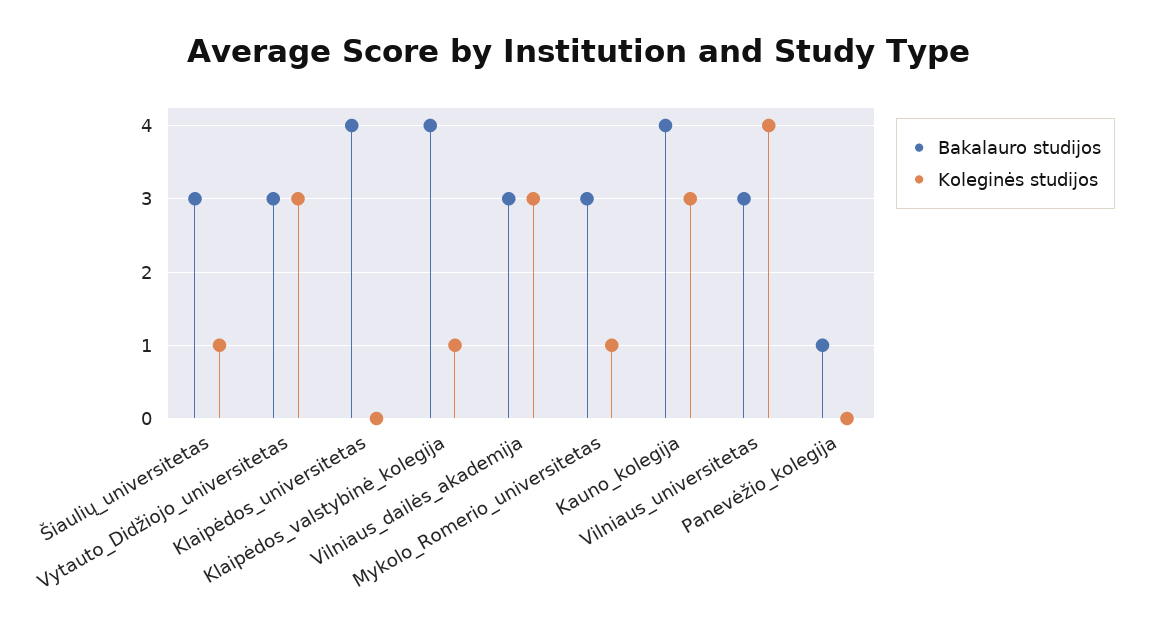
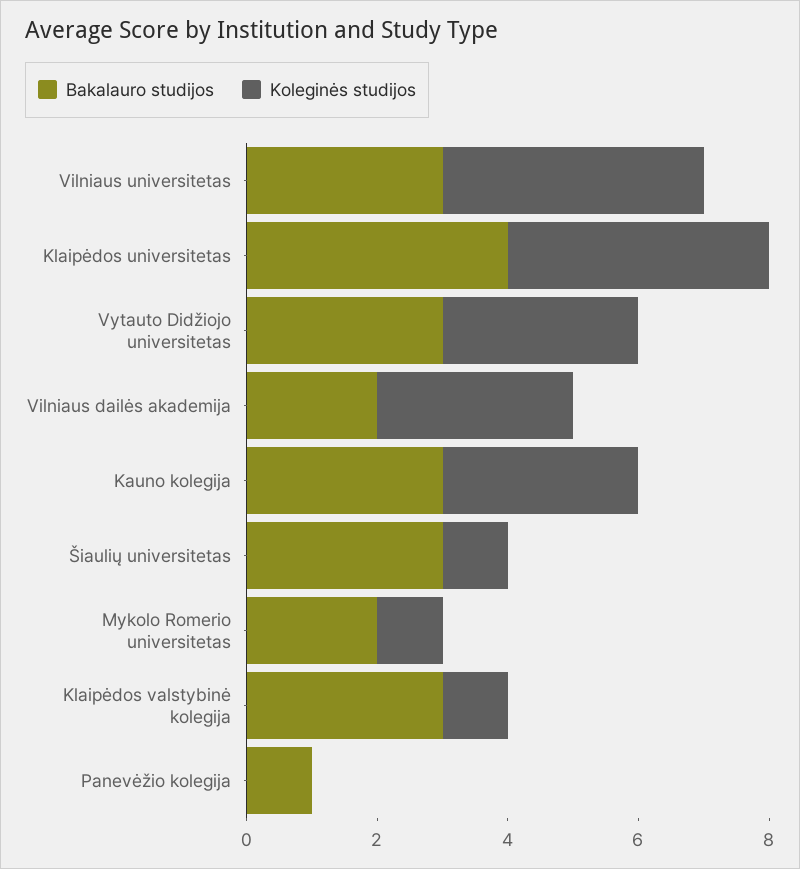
Koleginės studijos, Klaipėdos_universitetas: 0 -> 4
Bakalauro studijos, Klaipėdos_valstybinė_kolegija: 4 -> 3
Bakalauro studijos, Vilniaus_dailės_akademija: 3 -> 2
Bakalauro studijos, Mykolo_Romerio_universitetas: 3 -> 2
Bakalauro studijos, Kauno_kolegija: 4 -> 3

